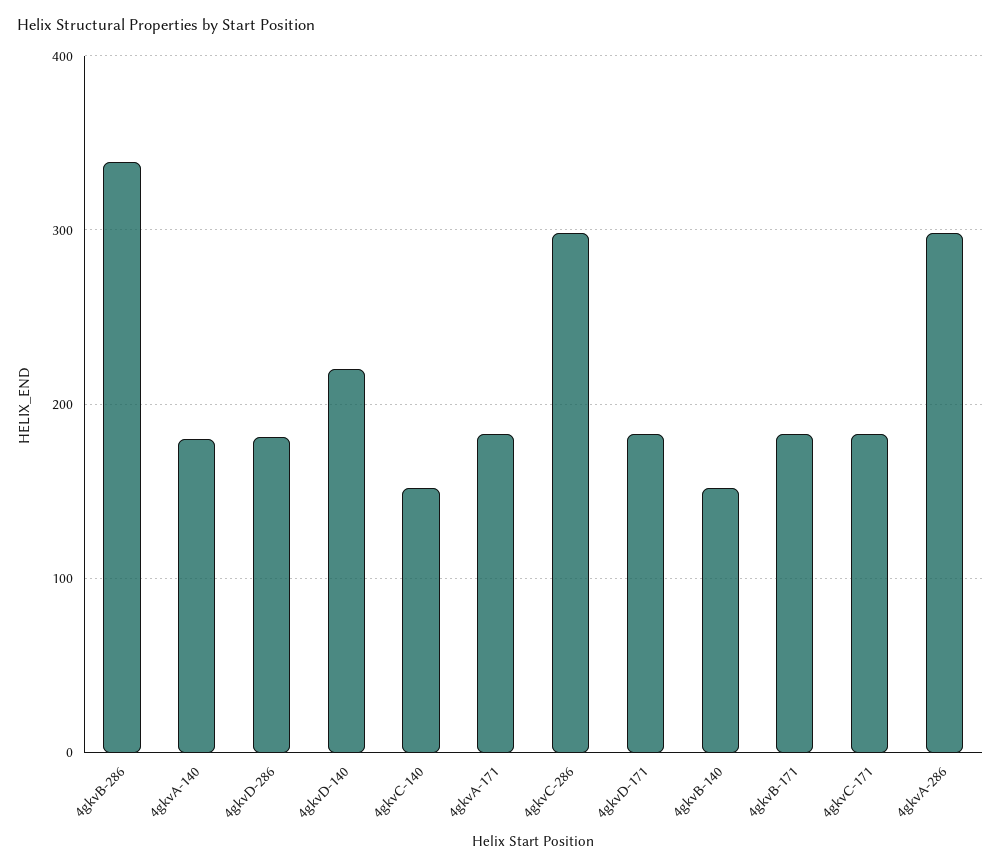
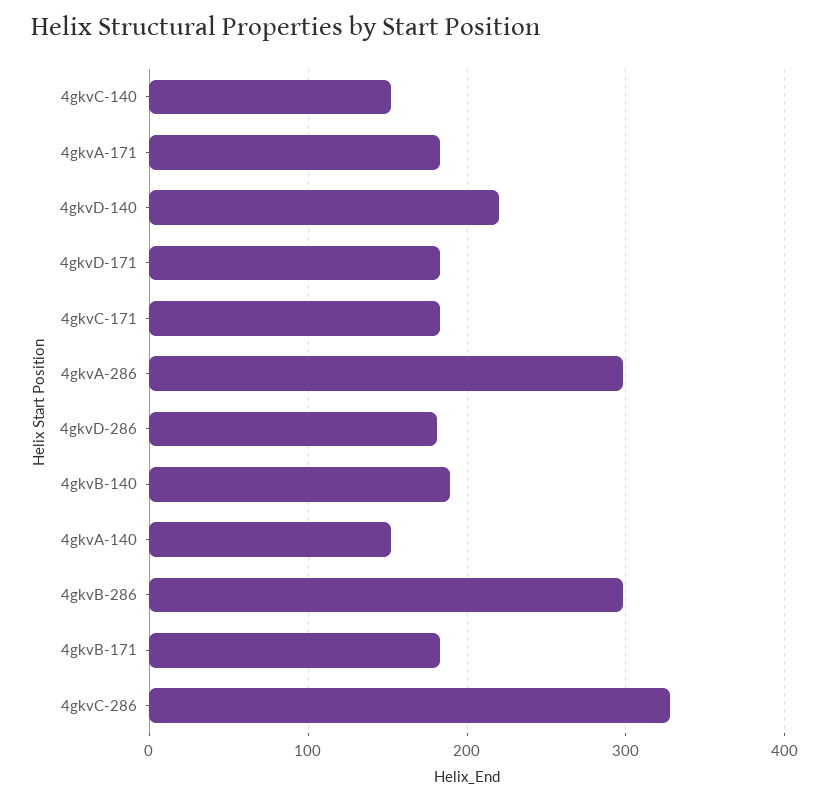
4gkvB-286: 340 -> 300
4gkvA-140: 180 -> 150
4gkvC-286: 300 -> 330
4gkvB-140: 150 -> 190

